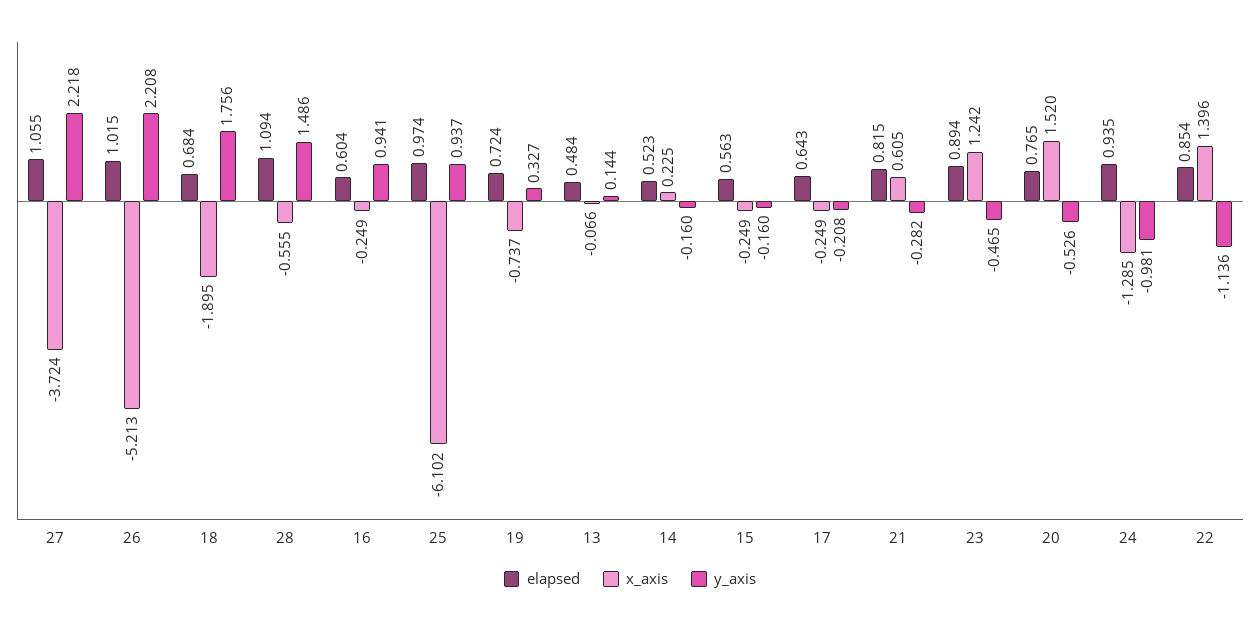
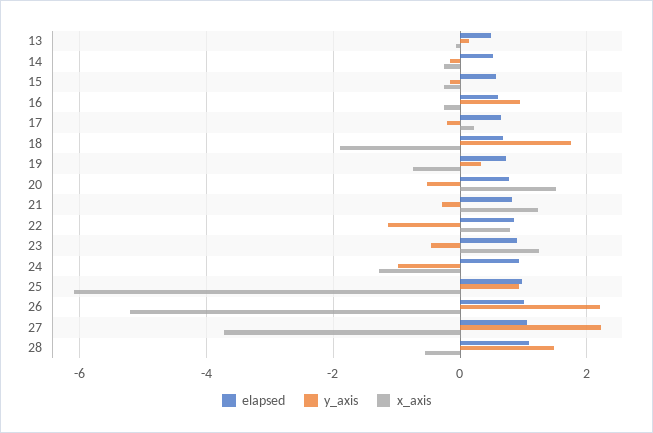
x_axis, 14: 0.225 -> -0.2
x_axis, 17: -0.249 -> 0.2
x_axis, 21: 0.605 -> 1.2
x_axis, 22: 1.396 -> 0.8

